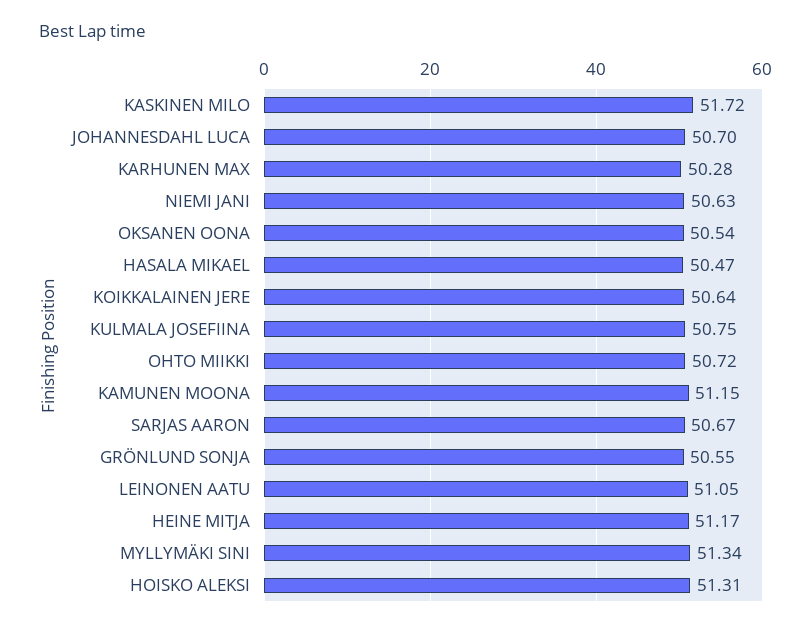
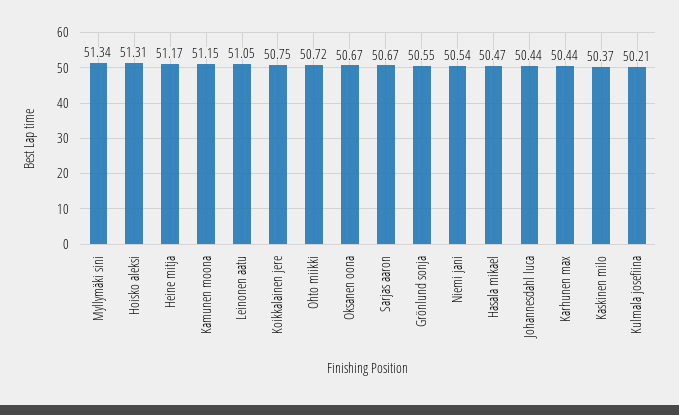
KASKINEN MILO: 51.72 -> 50.37
JOHANNESDAHL LUCA: 50.7 -> 50.44
KARHUNEN MAX: 50.28 -> 50.44
NIEMI JANI: 50.63 -> 50.54
OKSANEN OONA: 50.54 -> 50.67
KOIKKALAINEN JERE: 50.64 -> 50.75
KULMALA JOSEFIINA: 50.75 -> 50.21

